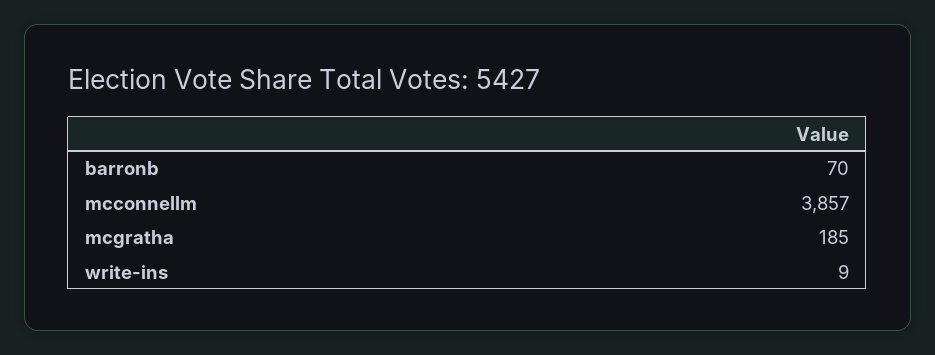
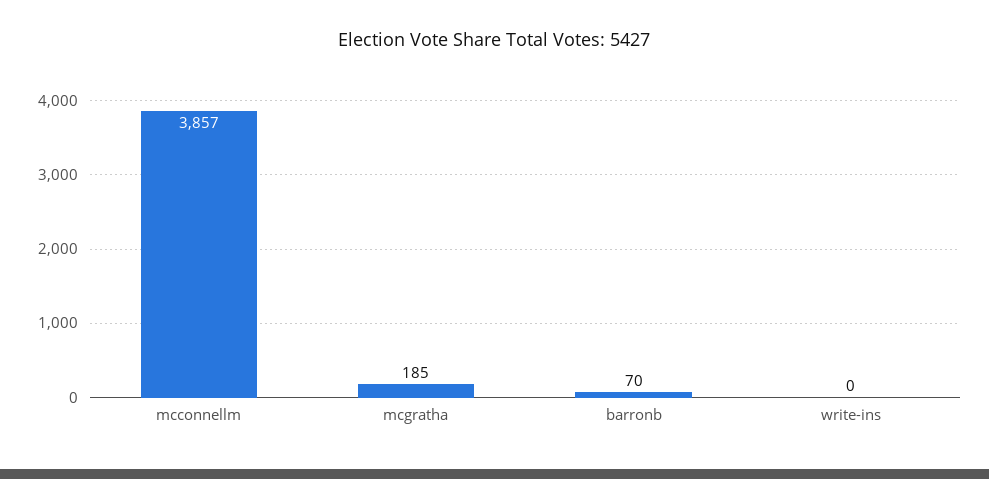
write-ins: 9 -> 0

